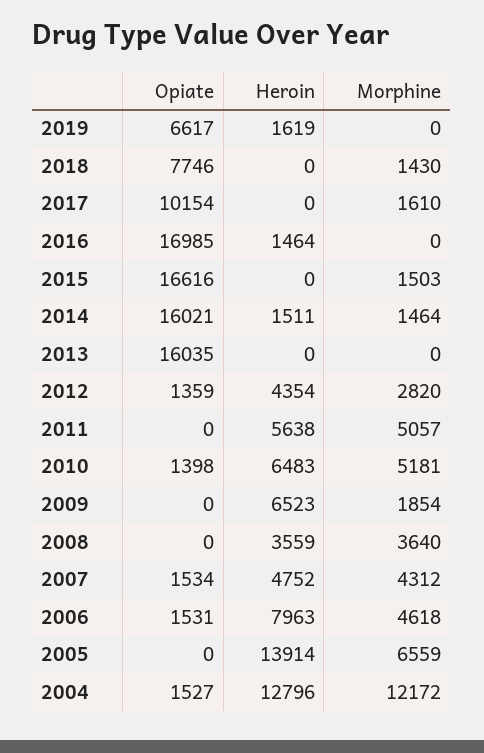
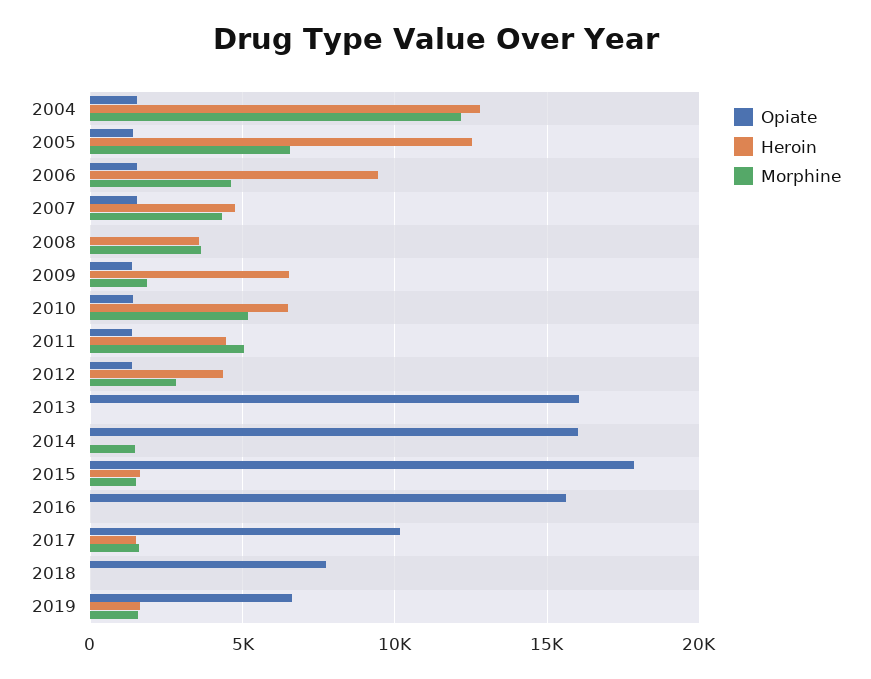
Morphine, 2019: 0 -> 1500
Morphine, 2018: 1430 -> 0
Heroin, 2017: 0 -> 1500
Opiate, 2016: 16985 -> 15500
Heroin, 2016: 1464 -> 0
Opiate, 2015: 16616 -> 18000
Heroin, 2015: 0 -> 1500
Heroin, 2014: 1511 -> 0
Opiate, 2011: 0 -> 1500
Heroin, 2011: 5638 -> 4500
Opiate, 2009: 0 -> 1500
Heroin, 2006: 7963 -> 9500
Opiate, 2005: 0 -> 1500
Heroin, 2005: 13914 -> 12500

